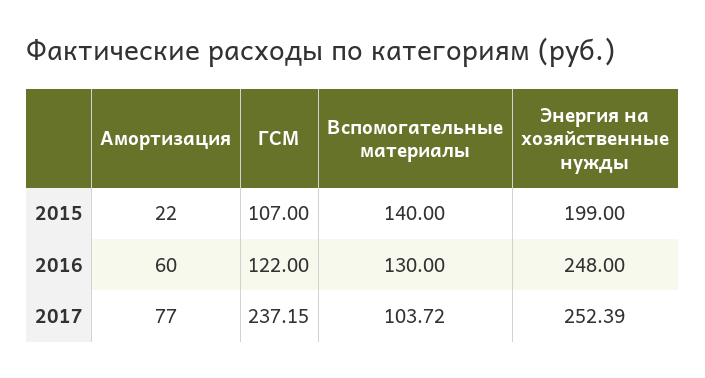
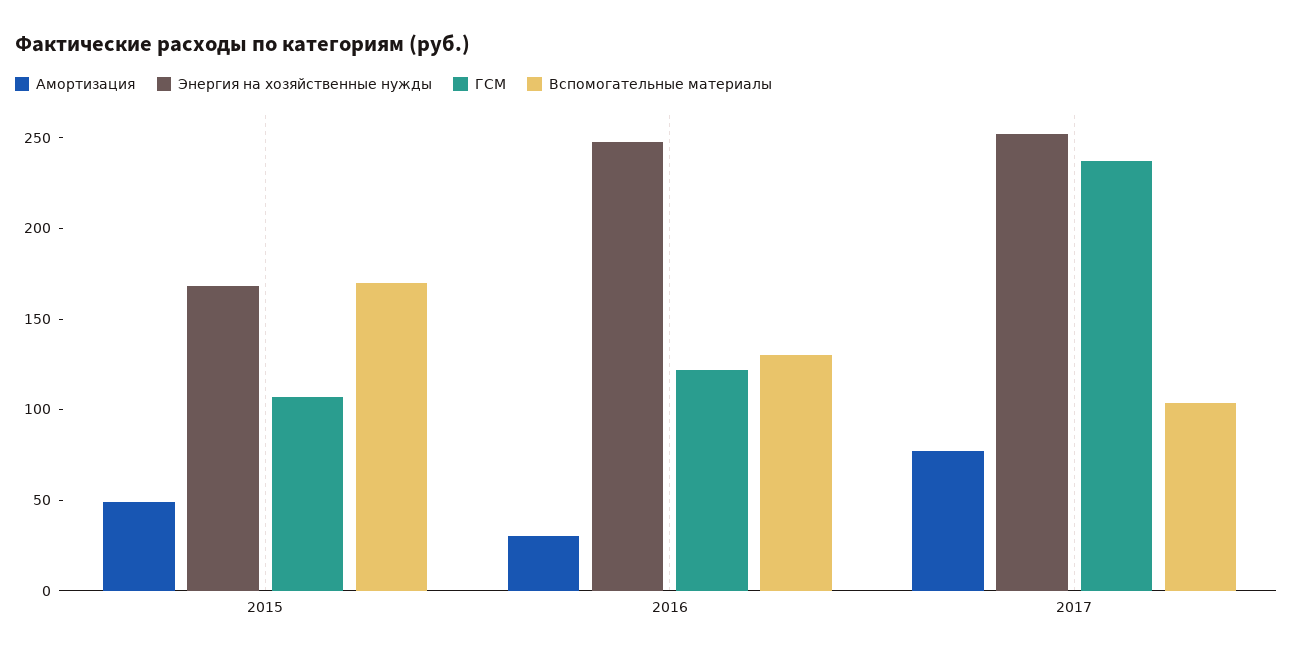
Амортизация, 2015: 22 -> 50
Вспомогательные материалы, 2015: 140 -> 170
Энергия на хозяйственные нужды, 2015: 199 -> 170
Амортизация, 2016: 60 -> 30

